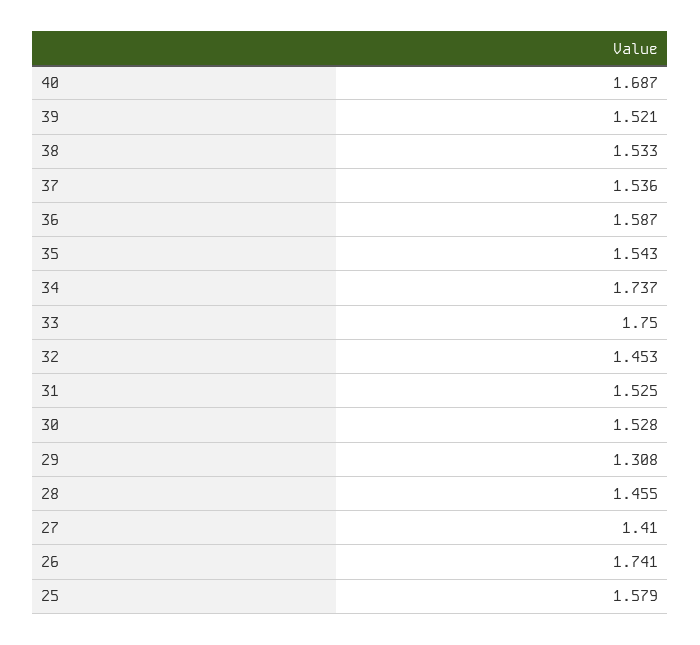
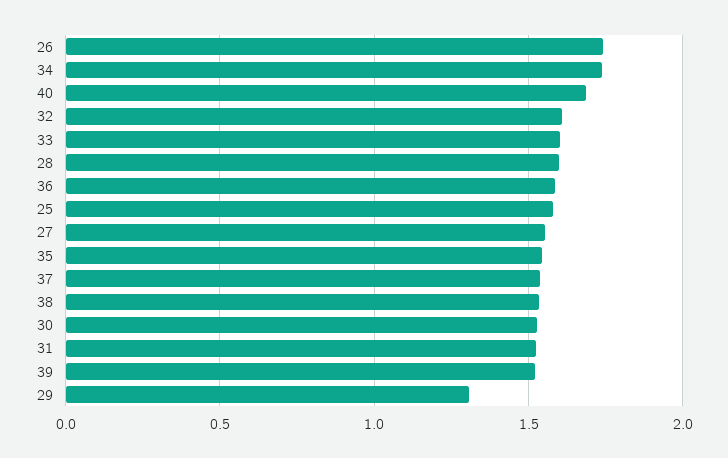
33: 1.75 -> 1.6
32: 1.453 -> 1.6
28: 1.455 -> 1.6
27: 1.41 -> 1.55

